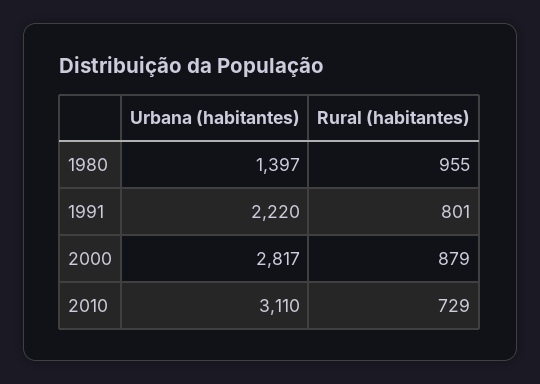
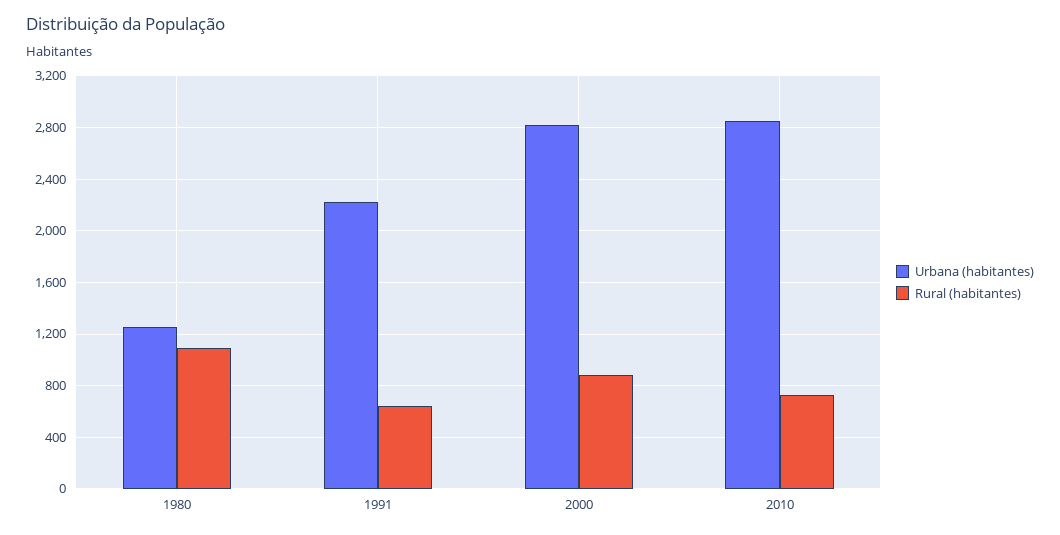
Urbana (habitantes), 1980: 1397 -> 1250
Rural (habitantes), 1980: 955 -> 1100
Rural (habitantes), 1991: 801 -> 650
Urbana (habitantes), 2010: 3110 -> 2850

